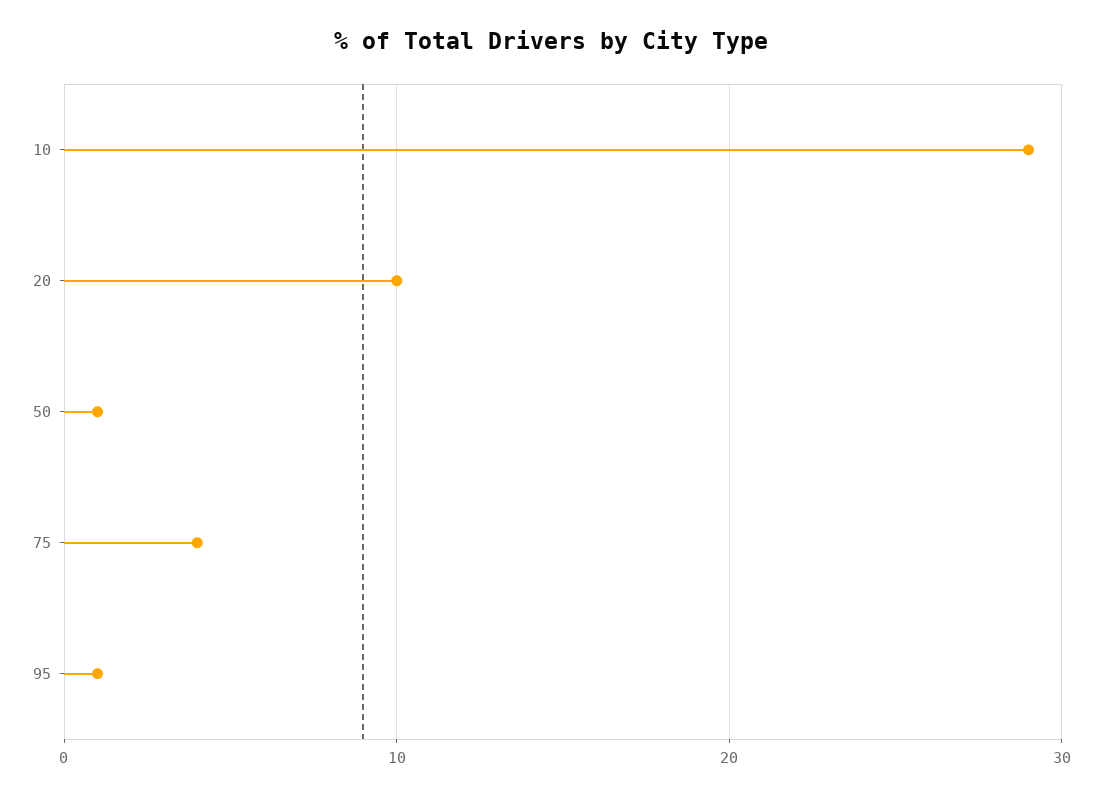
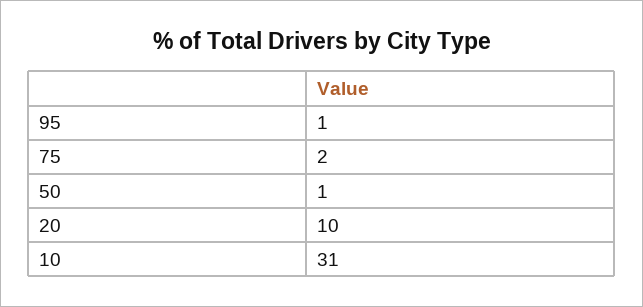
10: 29 -> 31
75: 4 -> 2

